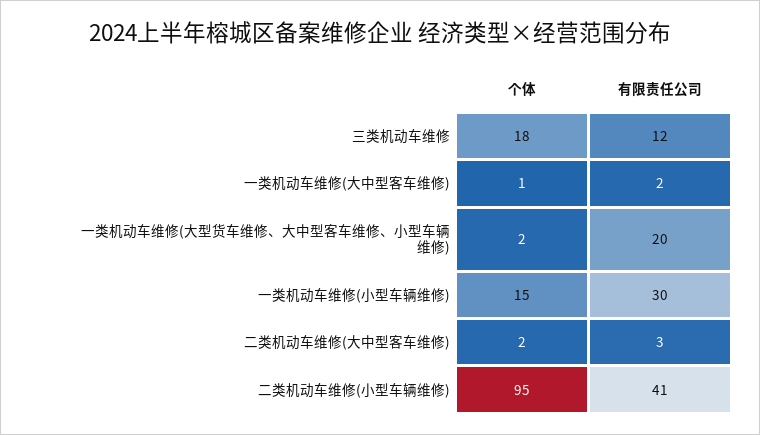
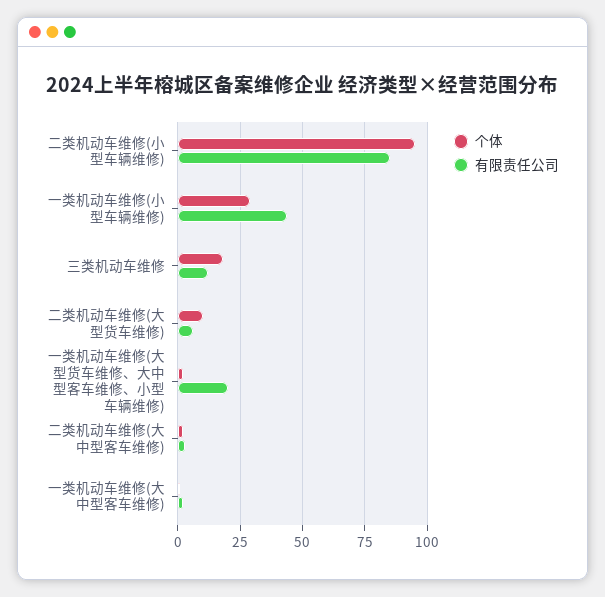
个体, 一类机动车维修(小型车辆维修): 15 -> 30
有限责任公司, 一类机动车维修(小型车辆维修): 30 -> 45
有限责任公司, 二类机动车维修(小型车辆维修): 41 -> 85
个体, 二类机动车维修(大型货车维修): none -> 10
有限责任公司, 二类机动车维修(大型货车维修): none -> 5

